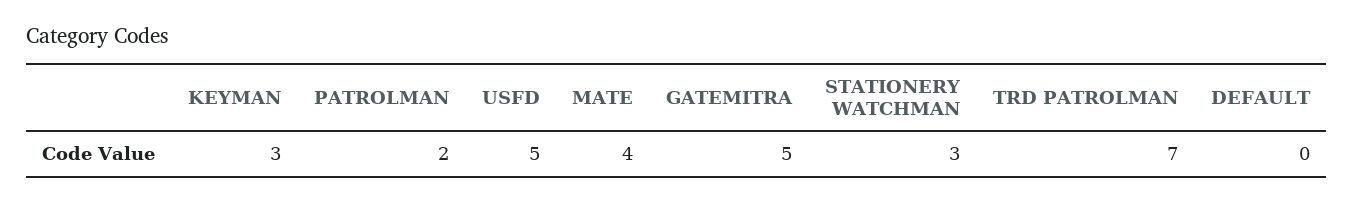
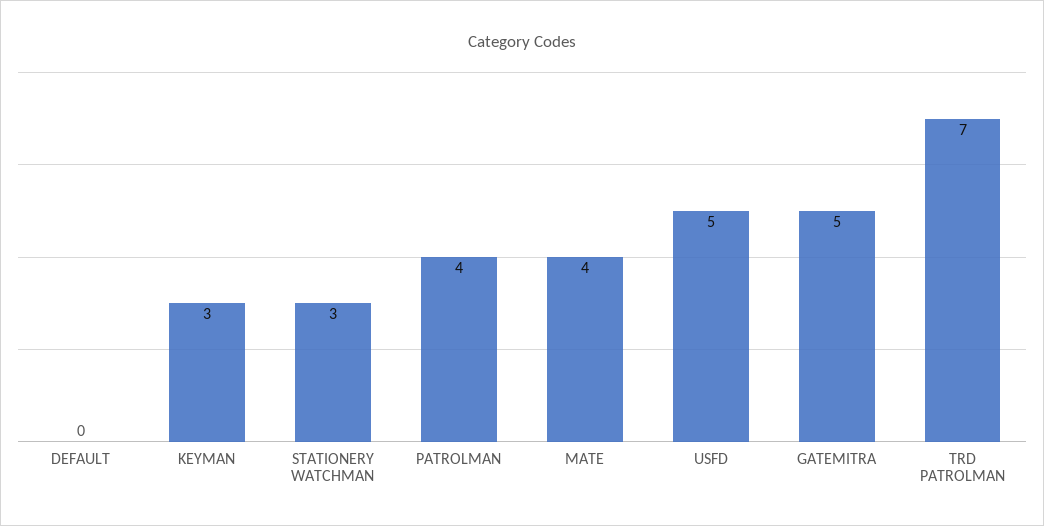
PATROLMAN: 2 -> 4

